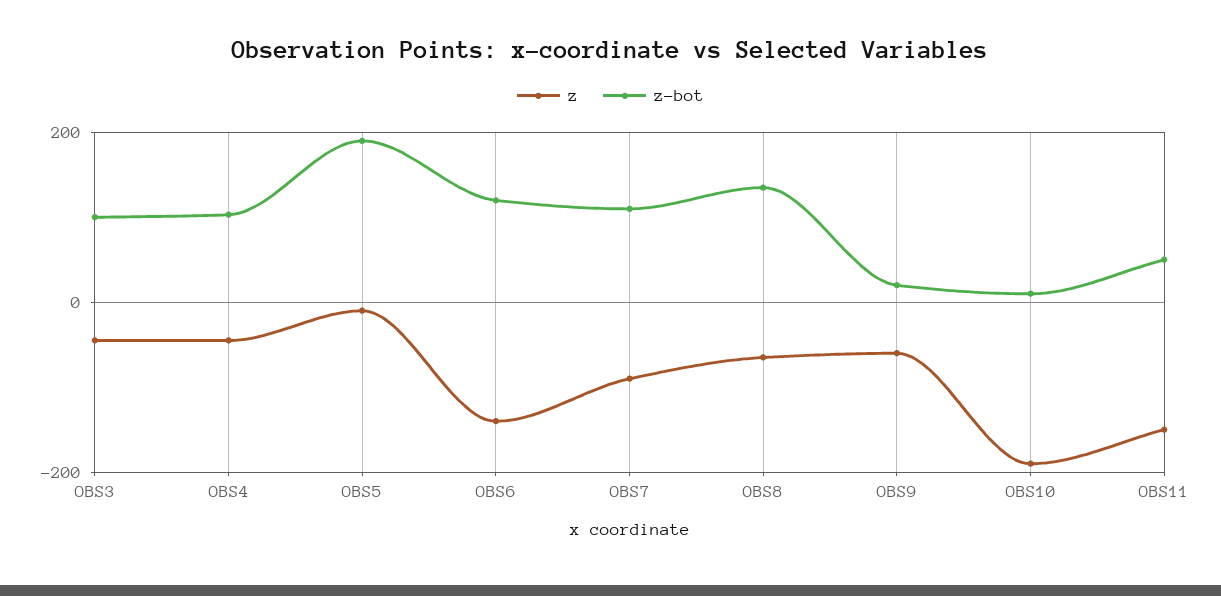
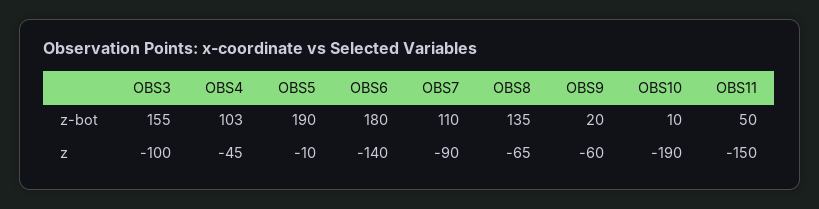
z, OBS3: -40 -> -100
z-bot, OBS3: 100 -> 155
z-bot, OBS6: 120 -> 180

